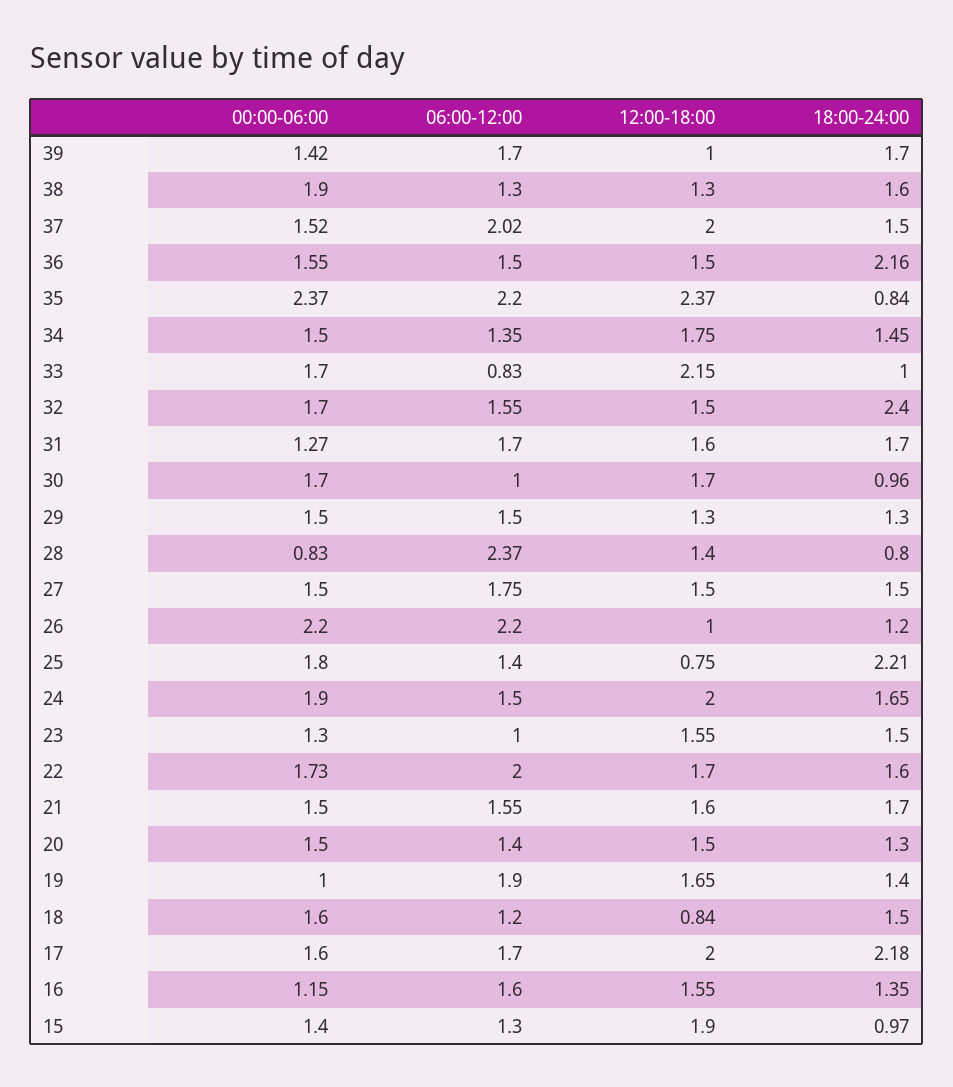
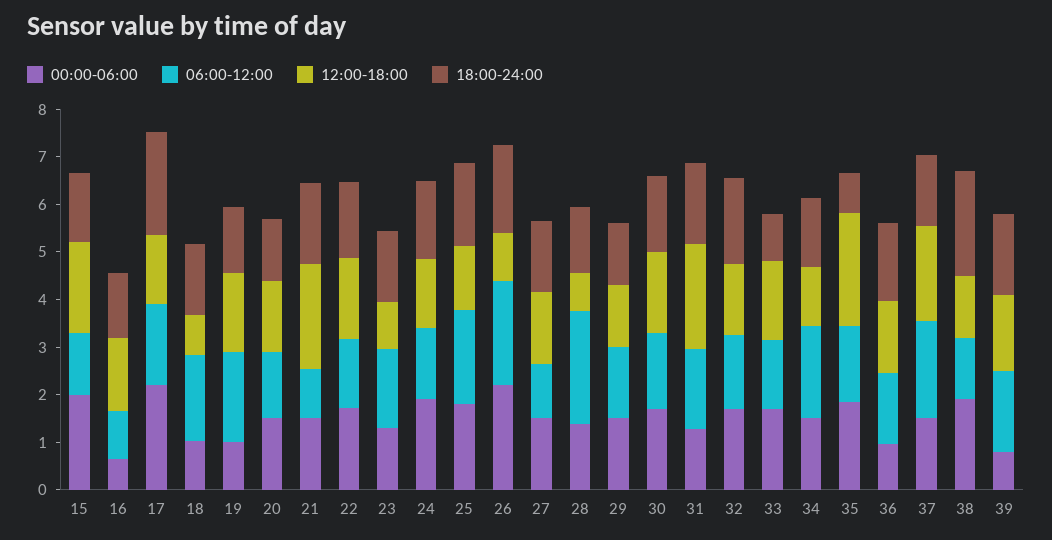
00:00-06:00, 39: 1.42 -> 0.8
12:00-18:00, 39: 1 -> 1.6
18:00-24:00, 38: 1.6 -> 2.2
00:00-06:00, 36: 1.55 -> 1
18:00-24:00, 36: 2.16 -> 1.6
00:00-06:00, 35: 2.37 -> 1.8
06:00-12:00, 35: 2.2 -> 1.6
06:00-12:00, 34: 1.35 -> 2
12:00-18:00, 34: 1.75 -> 1.2
06:00-12:00, 33: 0.83 -> 1.4
12:00-18:00, 33: 2.15 -> 1.6
18:00-24:00, 32: 2.4 -> 1.8
12:00-18:00, 31: 1.6 -> 2.2
06:00-12:00, 30: 1 -> 1.6
18:00-24:00, 30: 0.96 -> 1.6
00:00-06:00, 28: 0.83 -> 1.4
12:00-18:00, 28: 1.4 -> 0.8
18:00-24:00, 28: 0.8 -> 1.4
06:00-12:00, 27: 1.75 -> 1.2
18:00-24:00, 26: 1.2 -> 1.8
06:00-12:00, 25: 1.4 -> 2
12:00-18:00, 25: 0.75 -> 1.4
18:00-24:00, 25: 2.21 -> 1.8
12:00-18:00, 24: 2 -> 1.4
06:00-12:00, 23: 1 -> 1.6
12:00-18:00, 23: 1.55 -> 1
06:00-12:00, 22: 2 -> 1.4
06:00-12:00, 21: 1.55 -> 1
12:00-18:00, 21: 1.6 -> 2.2
00:00-06:00, 18: 1.6 -> 1
06:00-12:00, 18: 1.2 -> 1.8
00:00-06:00, 17: 1.6 -> 2.2
12:00-18:00, 17: 2 -> 1.4
00:00-06:00, 16: 1.15 -> 0.6
06:00-12:00, 16: 1.6 -> 1
00:00-06:00, 15: 1.4 -> 2
18:00-24:00, 15: 0.97 -> 1.4

